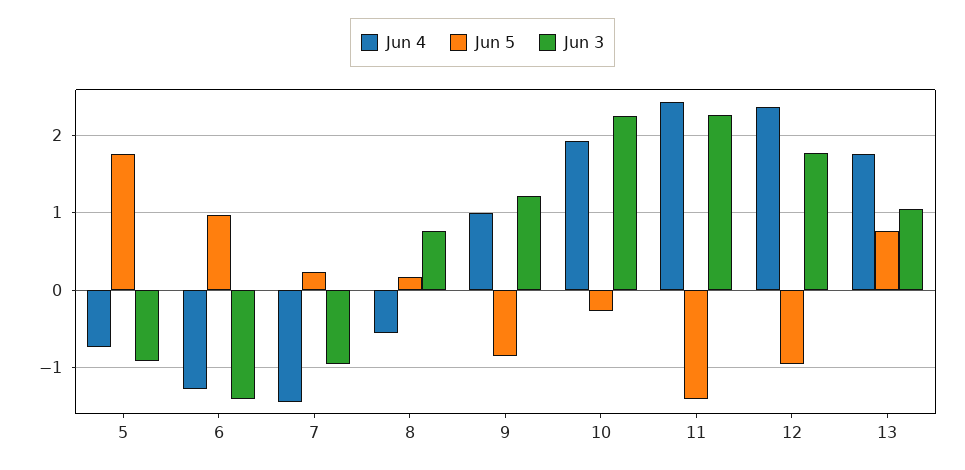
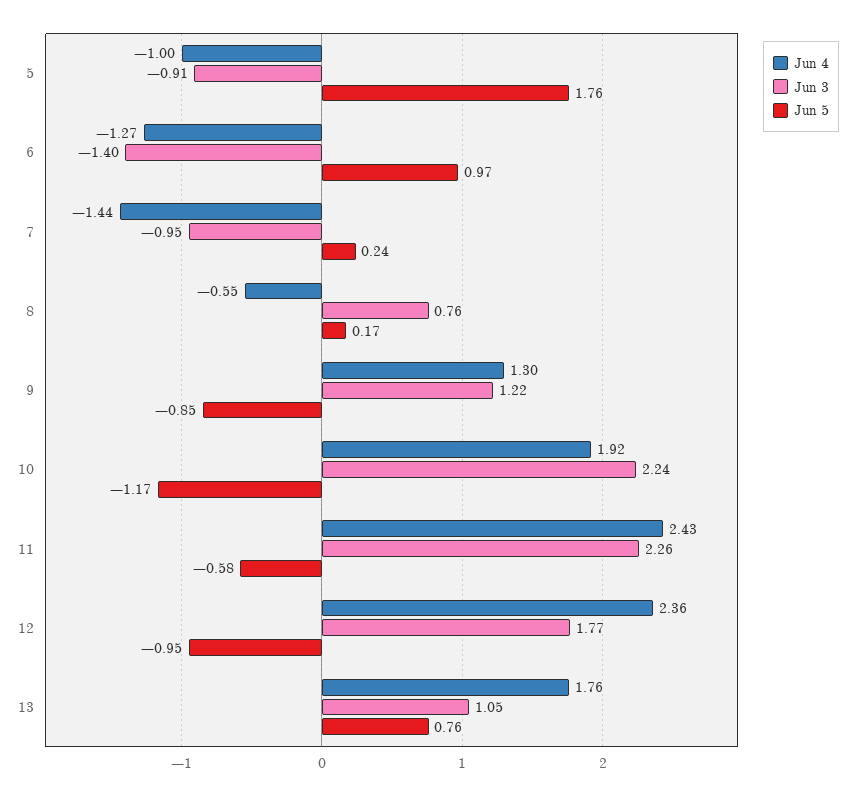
Jun 4, 5: -0.7 -> -1
Jun 4, 9: 1 -> 1.3
Jun 5, 10: -0.3 -> -1.17
Jun 5, 11: -1.4 -> -0.58

